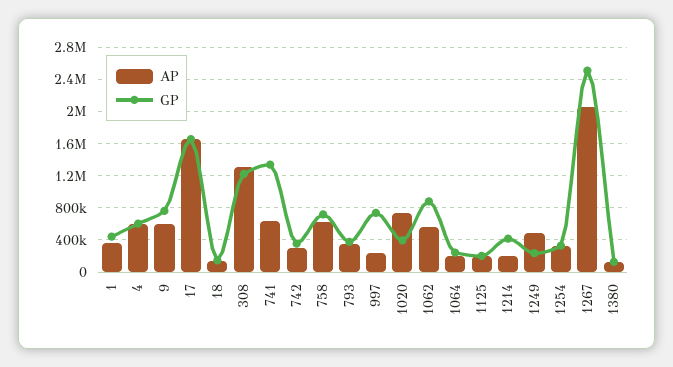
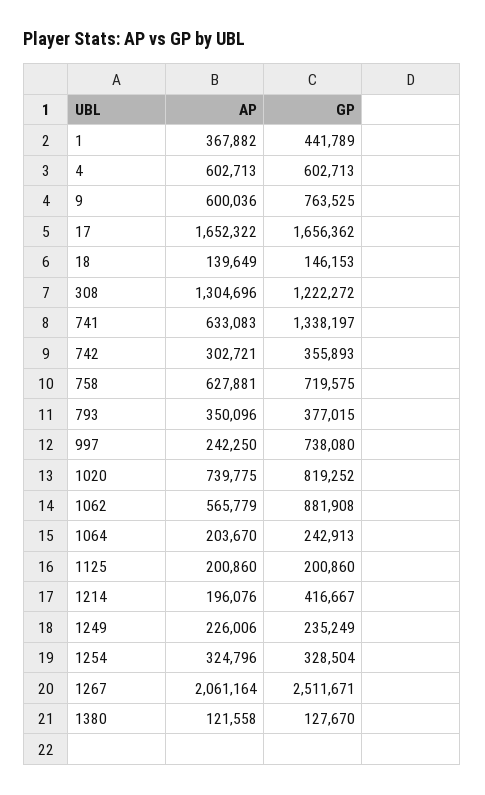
GP, 1020: 400000 -> 819252
AP, 1249: 500000 -> 226006

